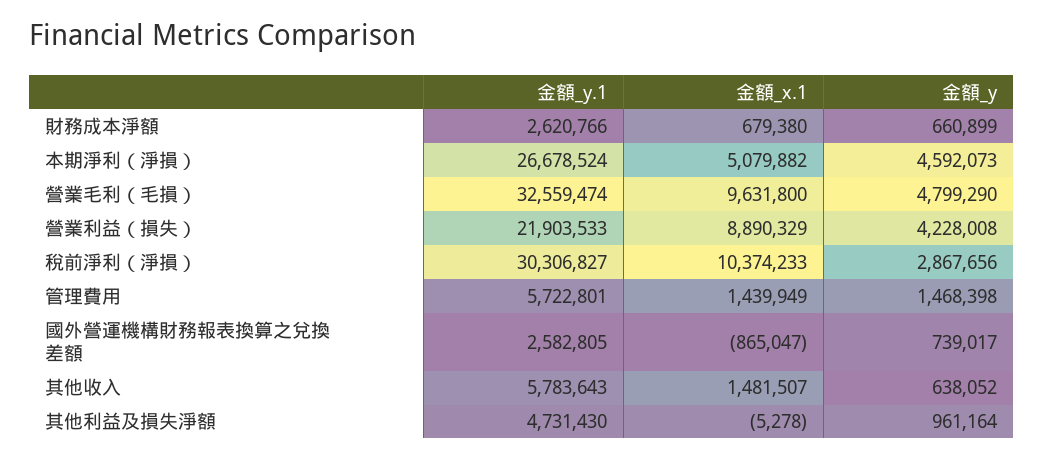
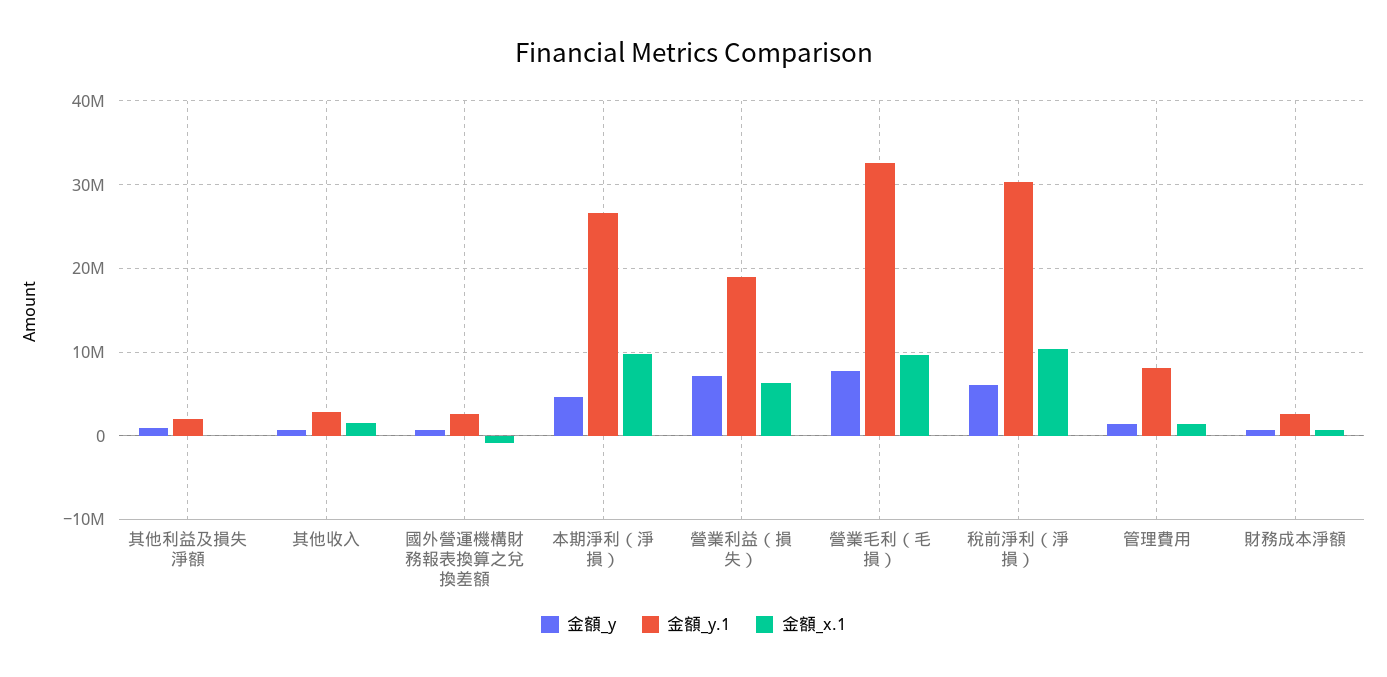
金額_x.1, 本期淨利（淨損）: 5079882 -> 10000000
金額_y, 營業毛利（毛損）: 4799290 -> 8000000
金額_y.1, 營業利益（損失）: 21903533 -> 19000000
金額_x.1, 營業利益（損失）: 8890329 -> 6000000
金額_y, 營業利益（損失）: 4228008 -> 7000000
金額_y, 稅前淨利（淨損）: 2867656 -> 6000000
金額_y.1, 管理費用: 5722801 -> 8000000
金額_y.1, 其他收入: 5783643 -> 3000000
金額_y.1, 其他利益及損失淨額: 4731430 -> 2000000

